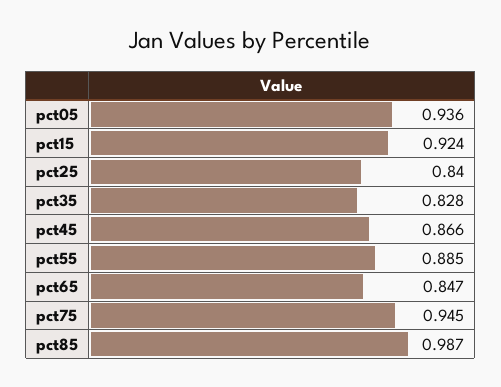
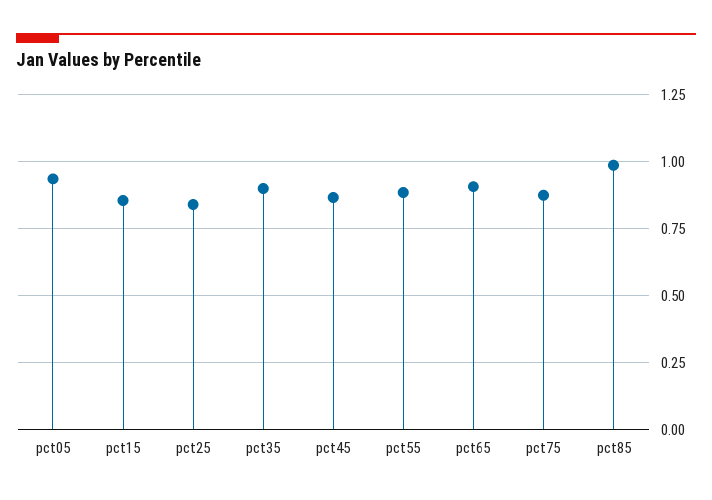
pct15: 0.924 -> 0.85
pct35: 0.828 -> 0.9
pct65: 0.847 -> 0.9
pct75: 0.945 -> 0.875

